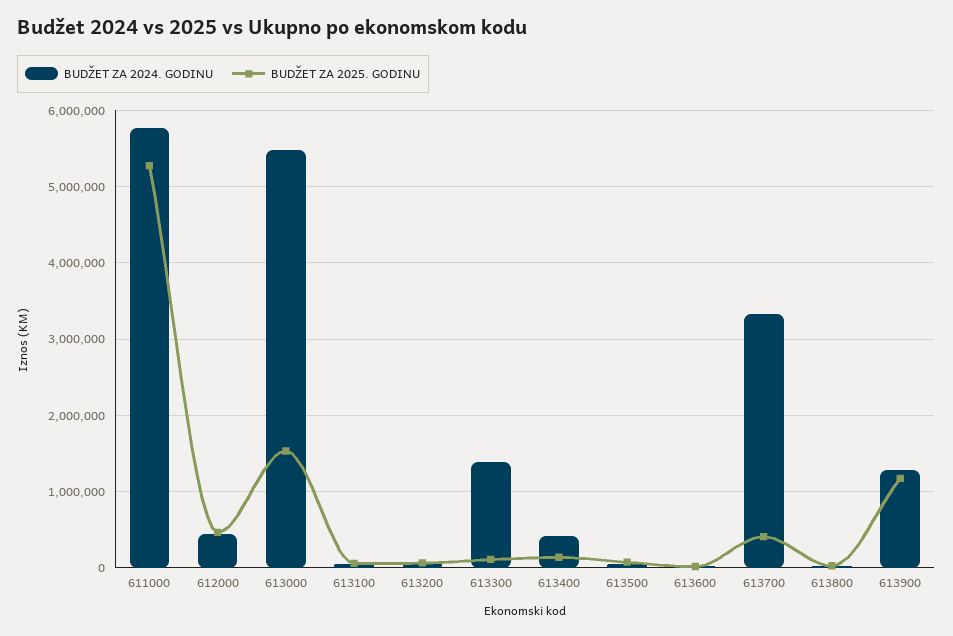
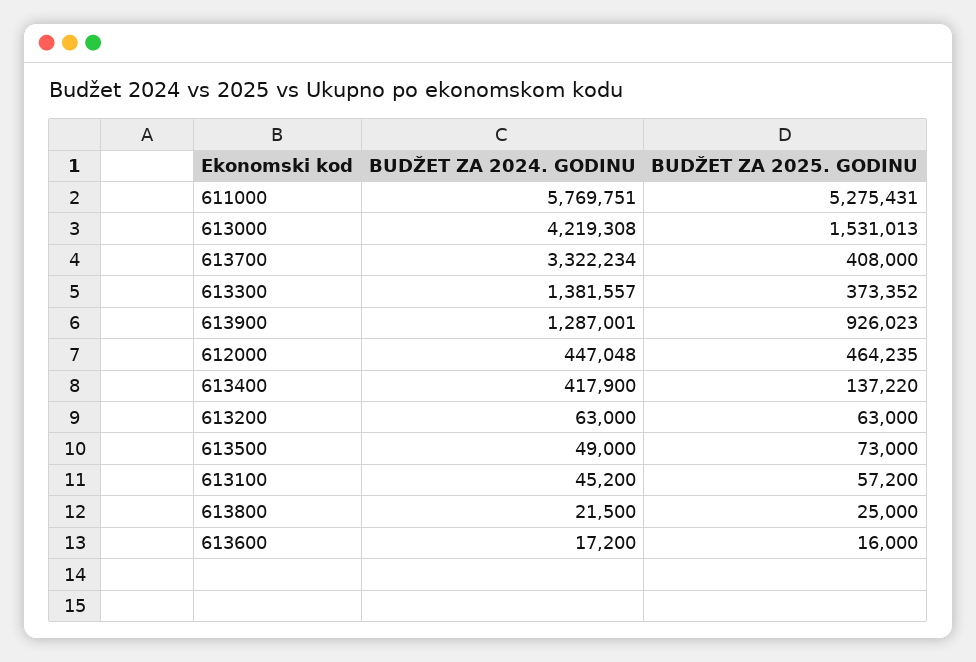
BUDŽET ZA 2024. GODINU, 613000: 5500000 -> 4219308
BUDŽET ZA 2025. GODINU, 613300: 100000 -> 373352
BUDŽET ZA 2025. GODINU, 613900: 1200000 -> 926023

